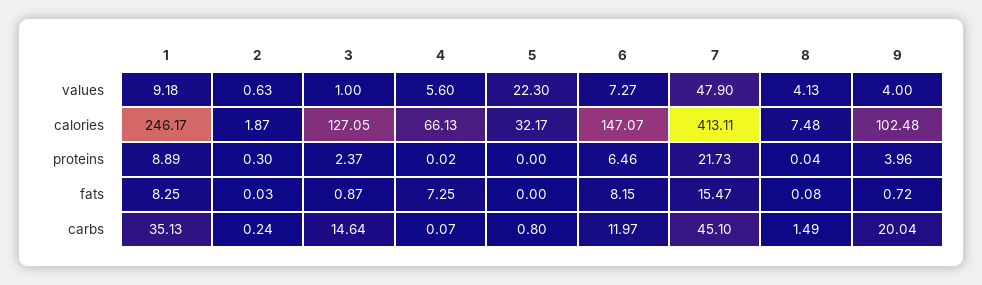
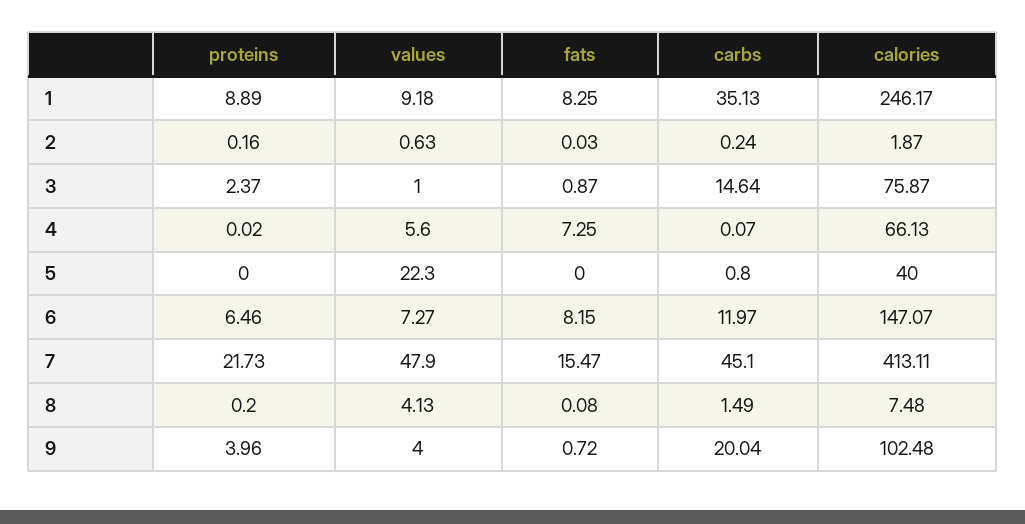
3, calories: 127.05 -> 75.87
5, calories: 32.17 -> 40
2, proteins: 0.3 -> 0.16
8, proteins: 0.04 -> 0.2

